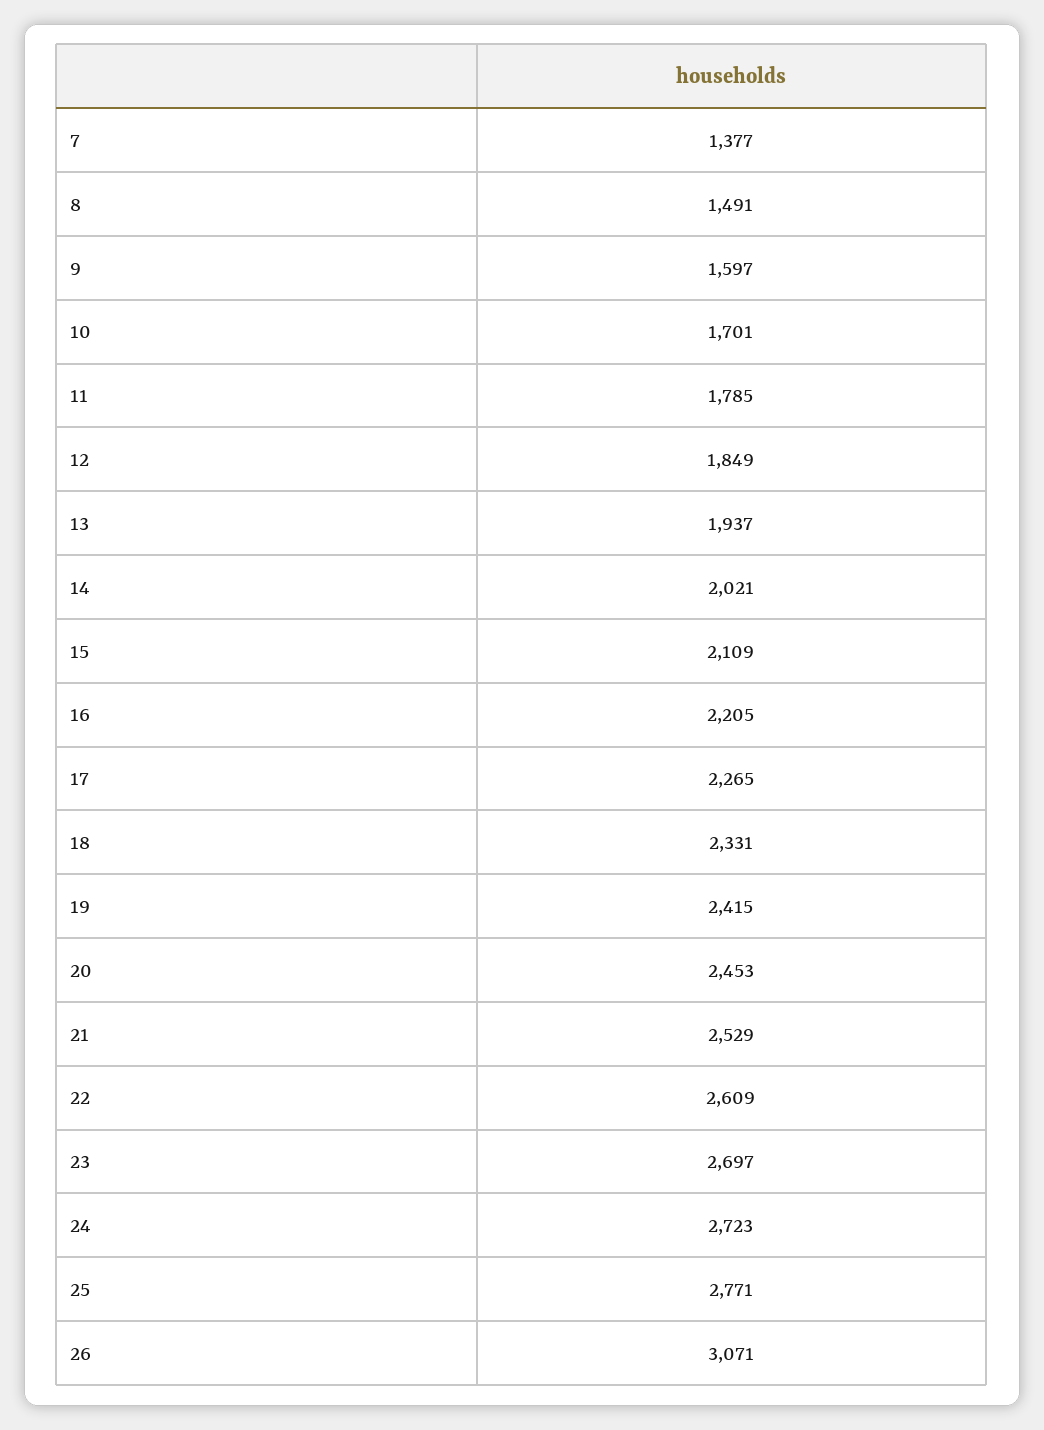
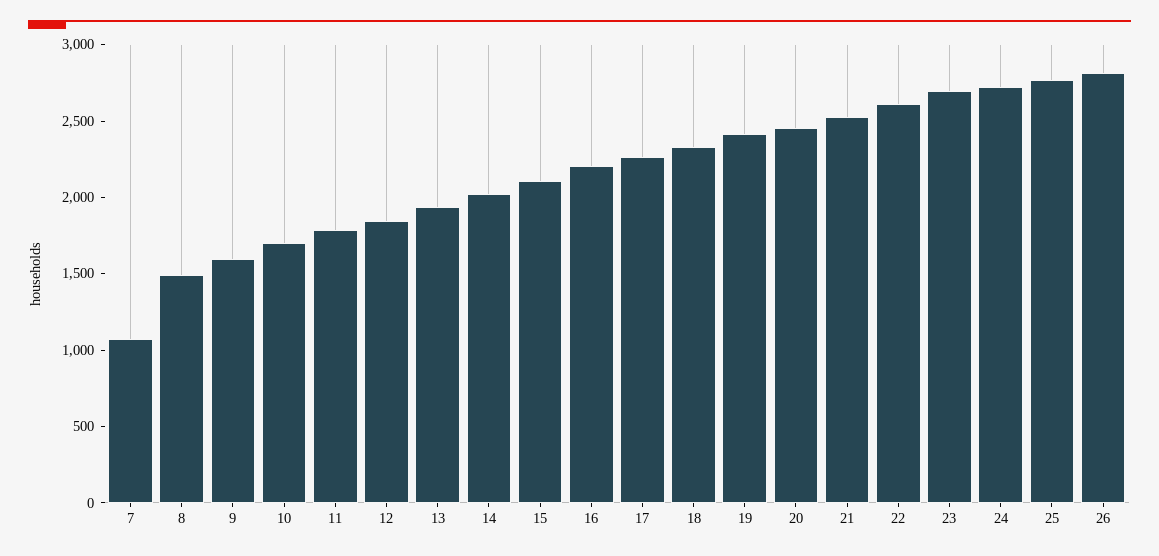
7: 1377 -> 1100
26: 3071 -> 2800

